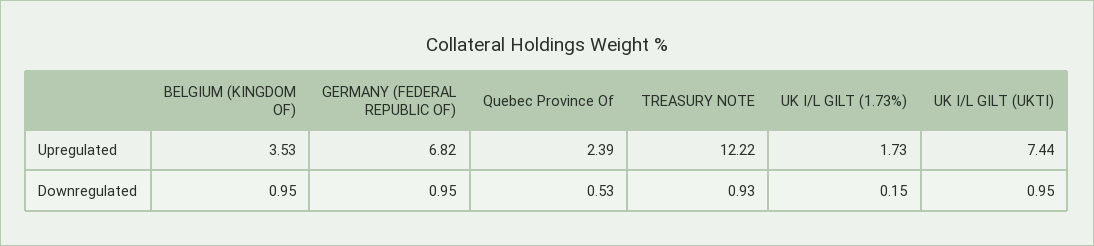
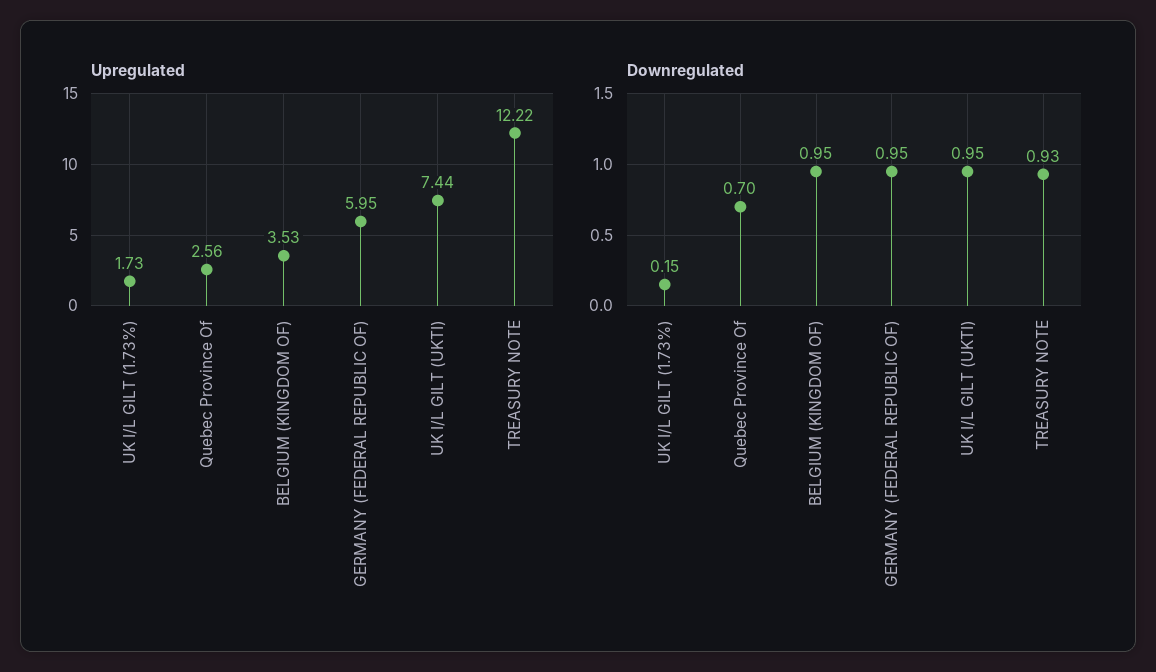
Upregulated, GERMANY (FEDERAL REPUBLIC OF): 6.82 -> 5.95
Upregulated, Quebec Province Of: 2.39 -> 2.56
Downregulated, Quebec Province Of: 0.53 -> 0.7

